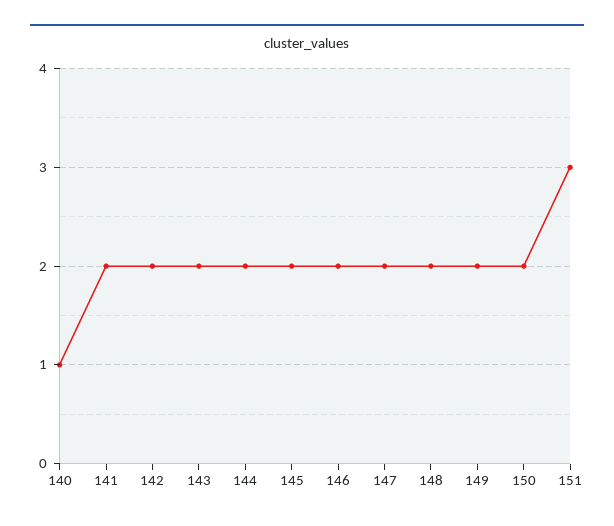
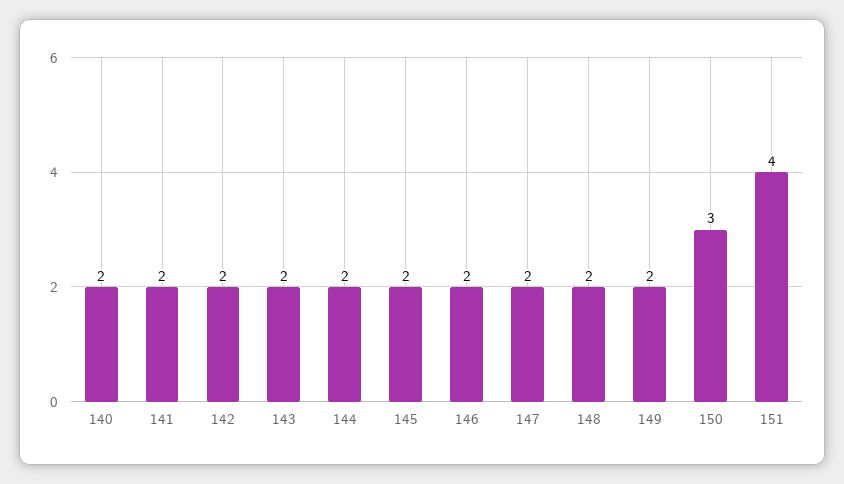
140: 1 -> 2
150: 2 -> 3
151: 3 -> 4

